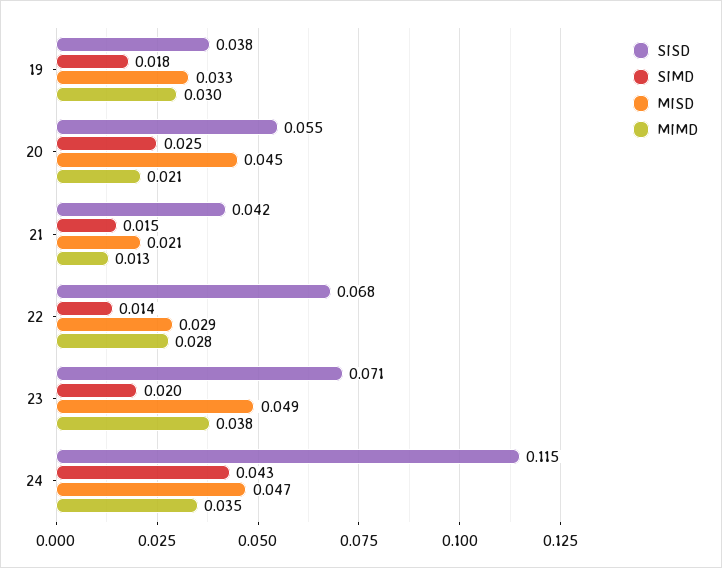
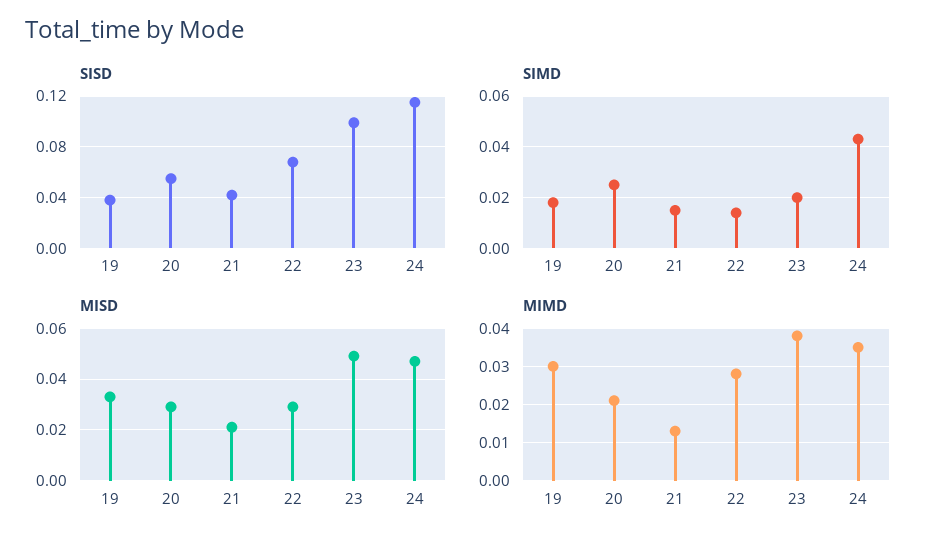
MISD, 20: 0.045 -> 0.03
SISD, 23: 0.071 -> 0.1

